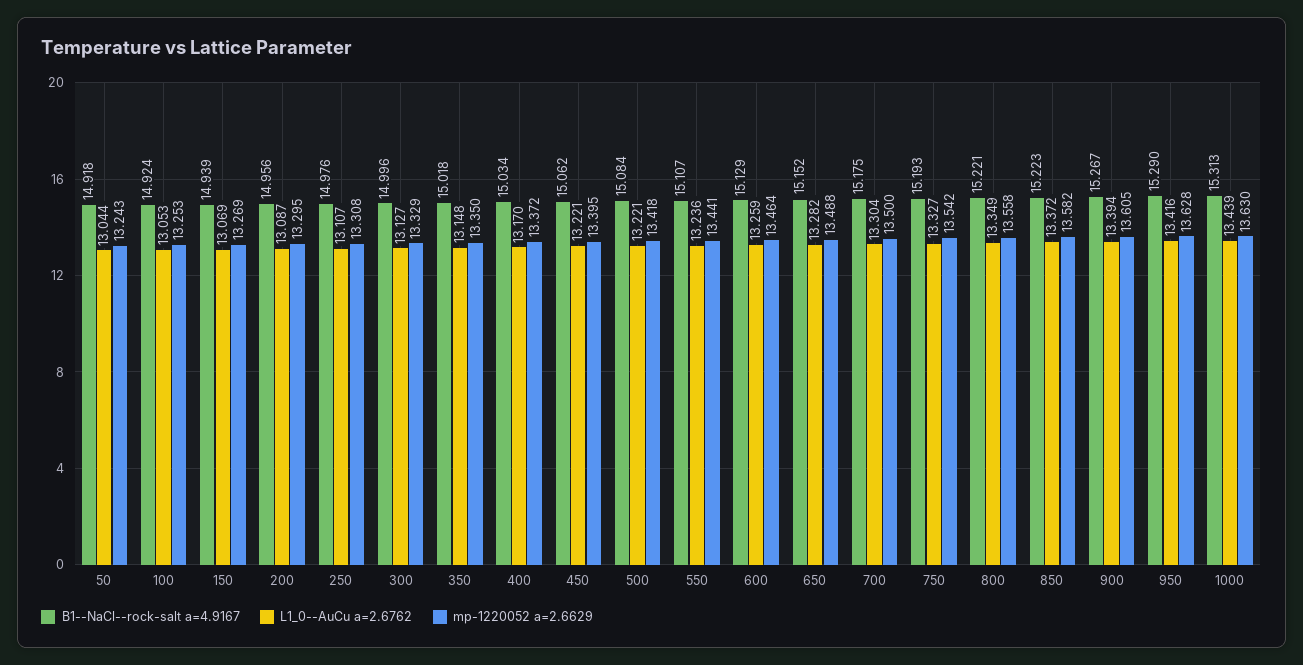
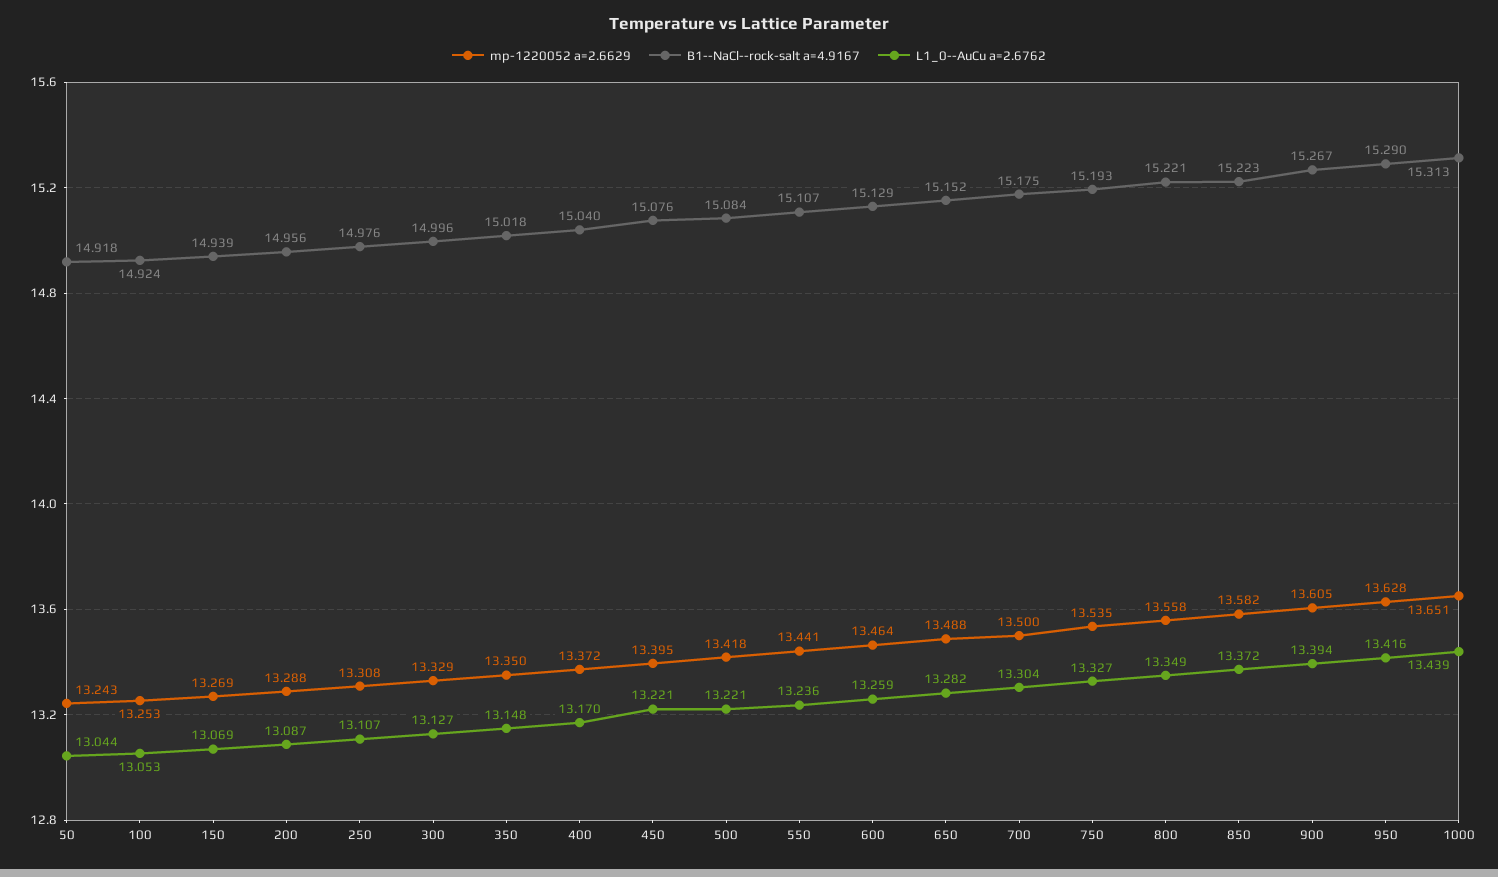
mp-1220052 a=2.6629, 200: 13.295 -> 13.288
B1--NaCl--rock-salt a=4.9167, 400: 15.034 -> 15.04
B1--NaCl--rock-salt a=4.9167, 450: 15.062 -> 15.076
mp-1220052 a=2.6629, 750: 13.542 -> 13.535
mp-1220052 a=2.6629, 1000: 13.63 -> 13.651

